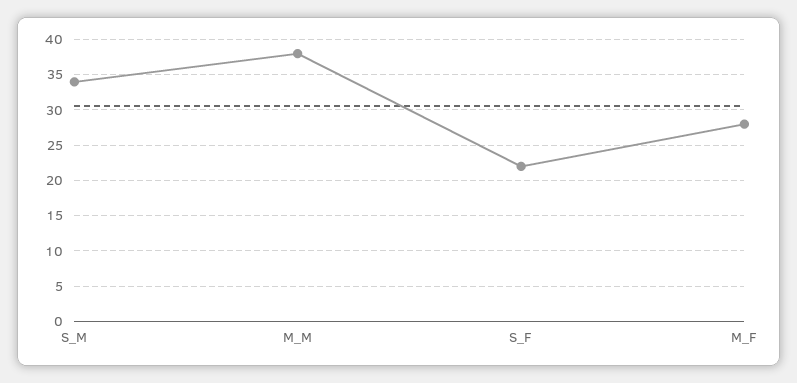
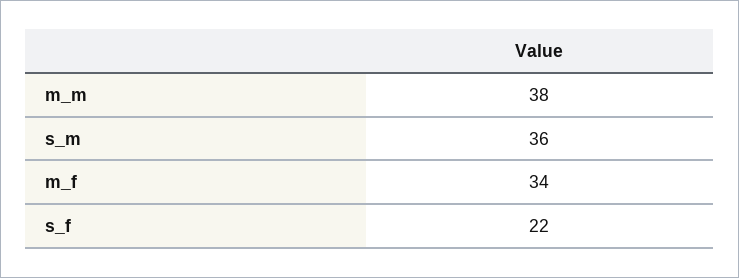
S_M: 34 -> 36
M_F: 28 -> 34

